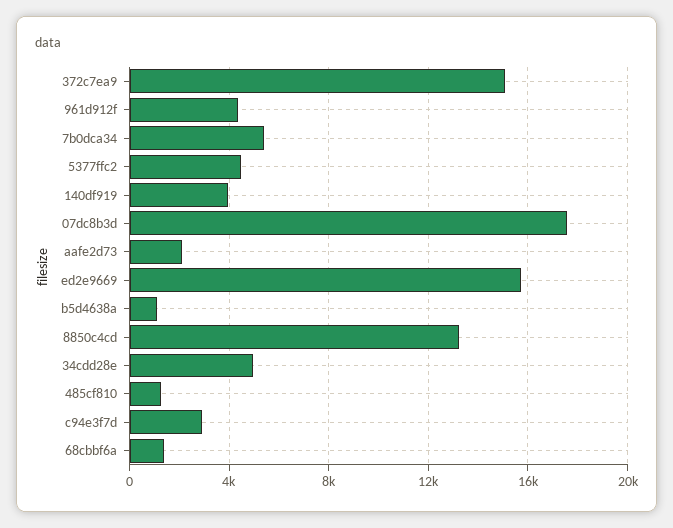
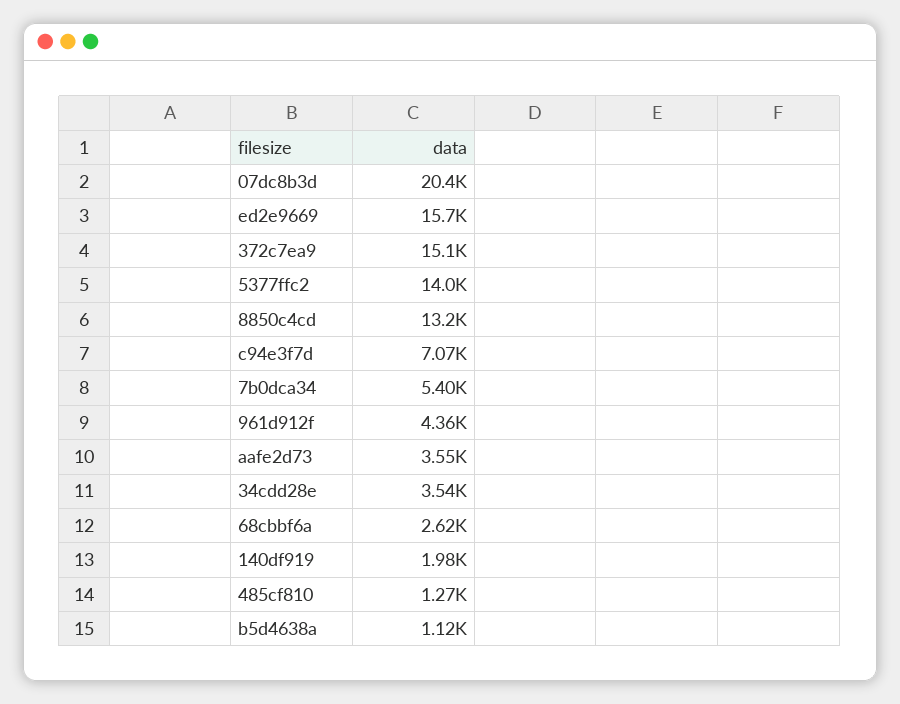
5377ffc2: 4500 -> 14000
140df919: 4000 -> 1980
07dc8b3d: 17500 -> 20400
aafe2d73: 2000 -> 3550
34cdd28e: 5000 -> 3540
c94e3f7d: 3000 -> 7070
68cbbf6a: 1500 -> 2620

